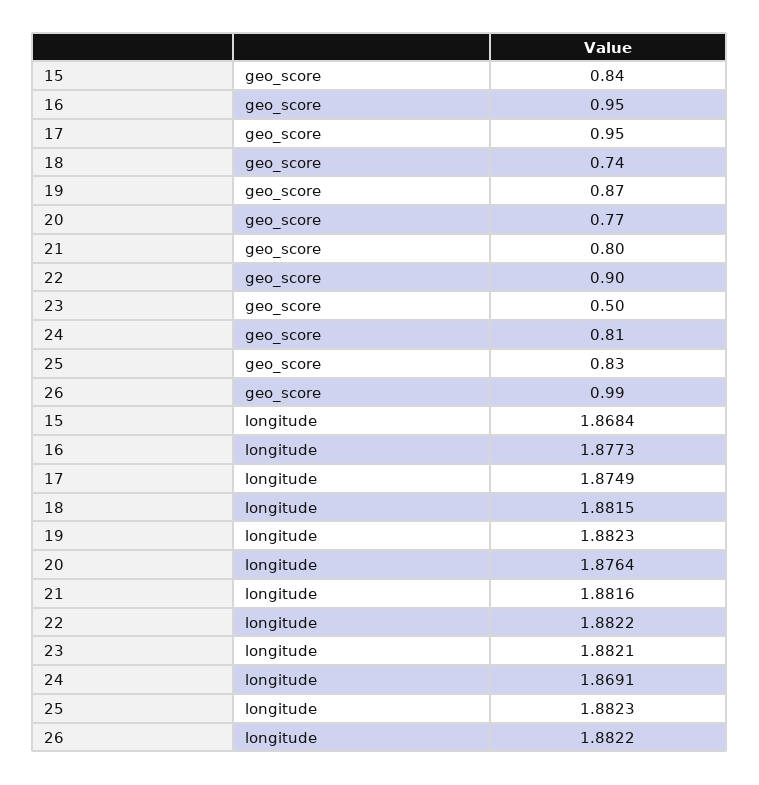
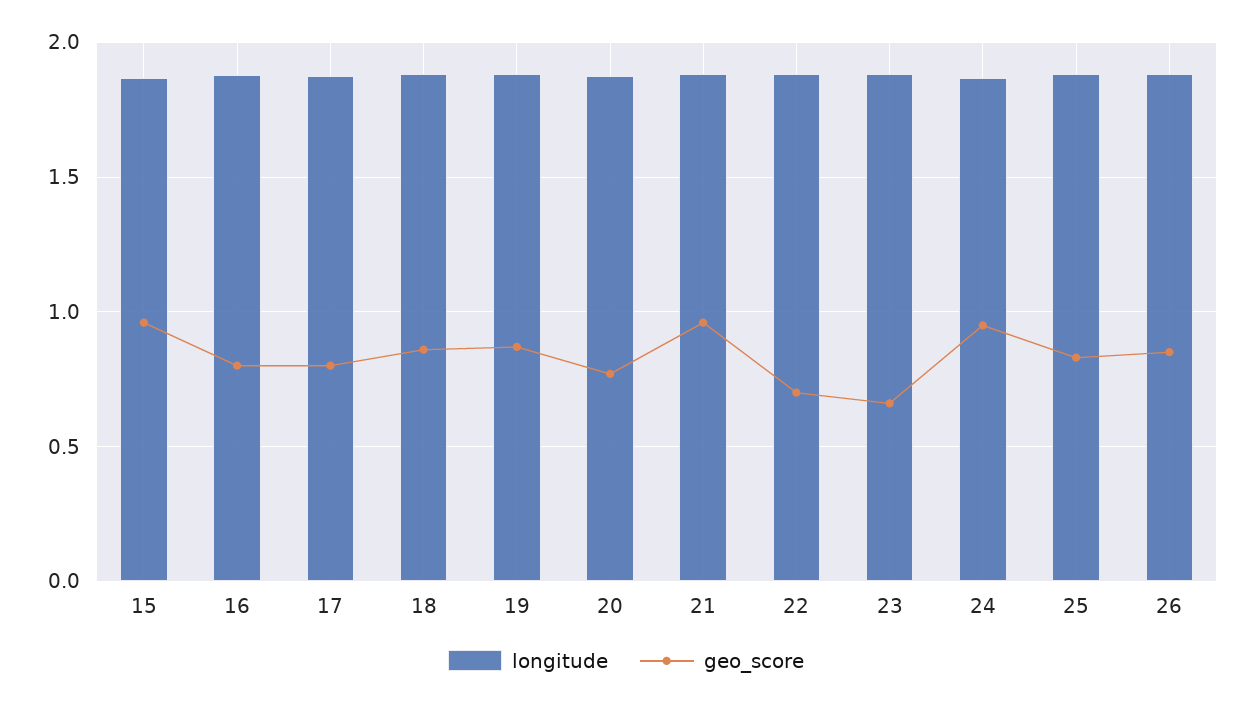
geo_score, 15: 0.84 -> 0.95
geo_score, 16: 0.95 -> 0.8
geo_score, 17: 0.95 -> 0.8
geo_score, 18: 0.74 -> 0.85
geo_score, 21: 0.8 -> 0.95
geo_score, 22: 0.9 -> 0.7
geo_score, 23: 0.5 -> 0.65
geo_score, 24: 0.81 -> 0.95
geo_score, 26: 0.99 -> 0.85

